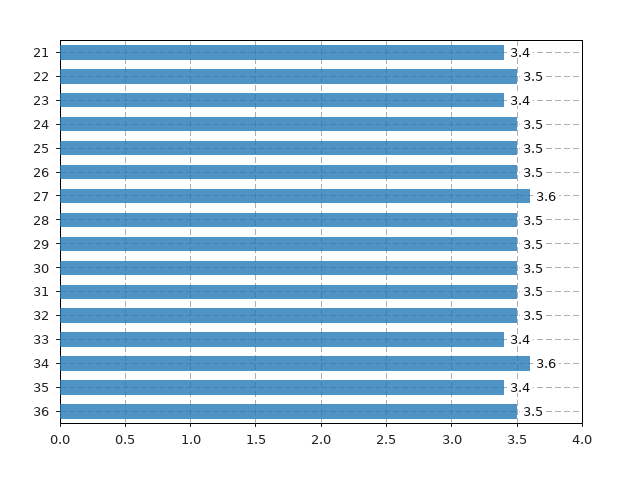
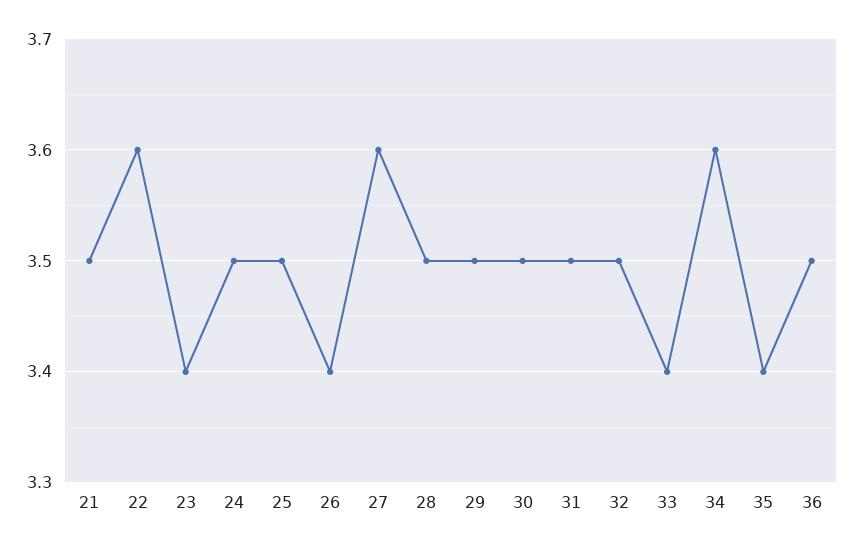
21: 3.4 -> 3.5
22: 3.5 -> 3.6
26: 3.5 -> 3.4

